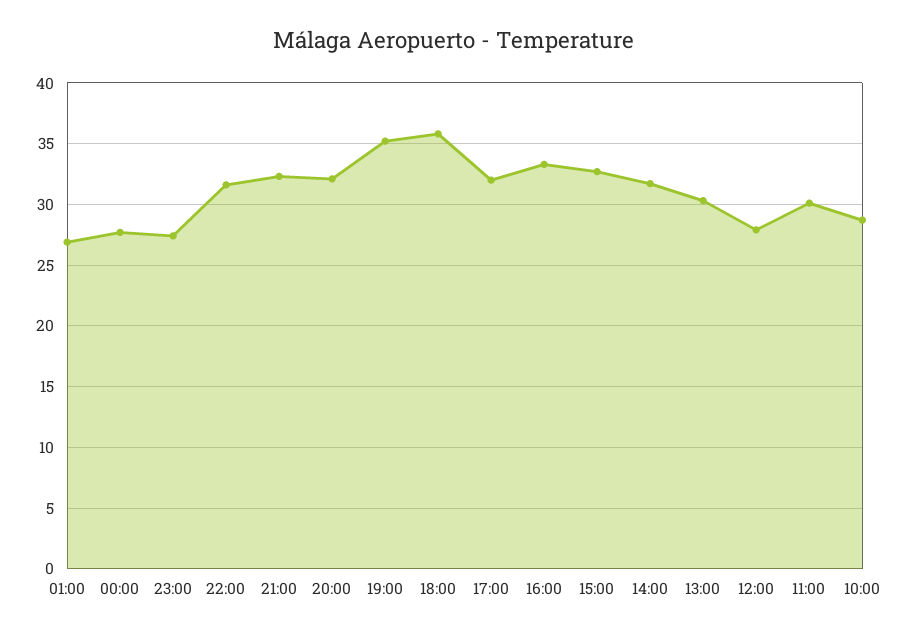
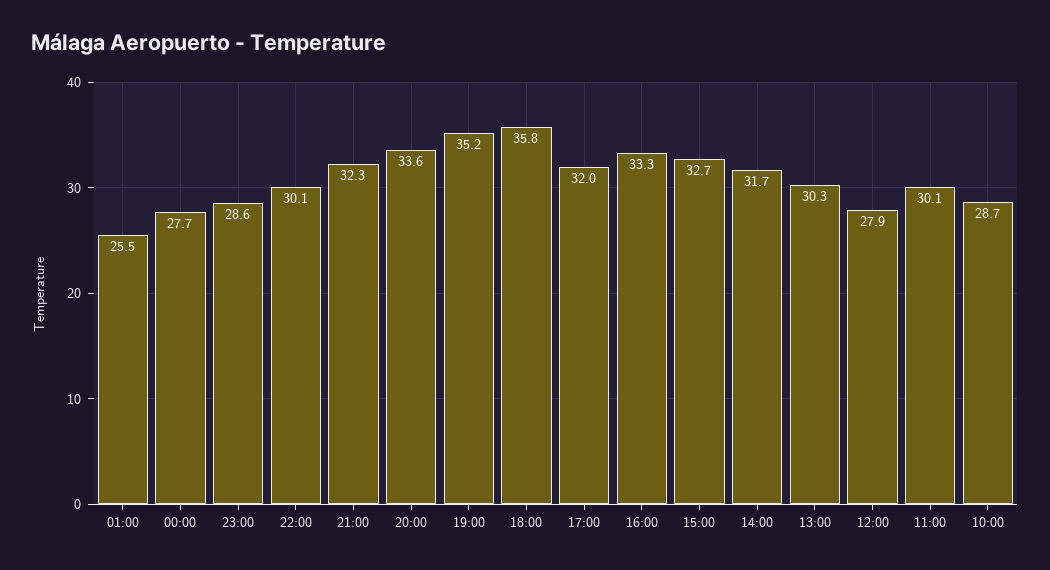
01:00: 27 -> 25.5
23:00: 27.5 -> 28.6
22:00: 31.5 -> 30.1
20:00: 32 -> 33.6

